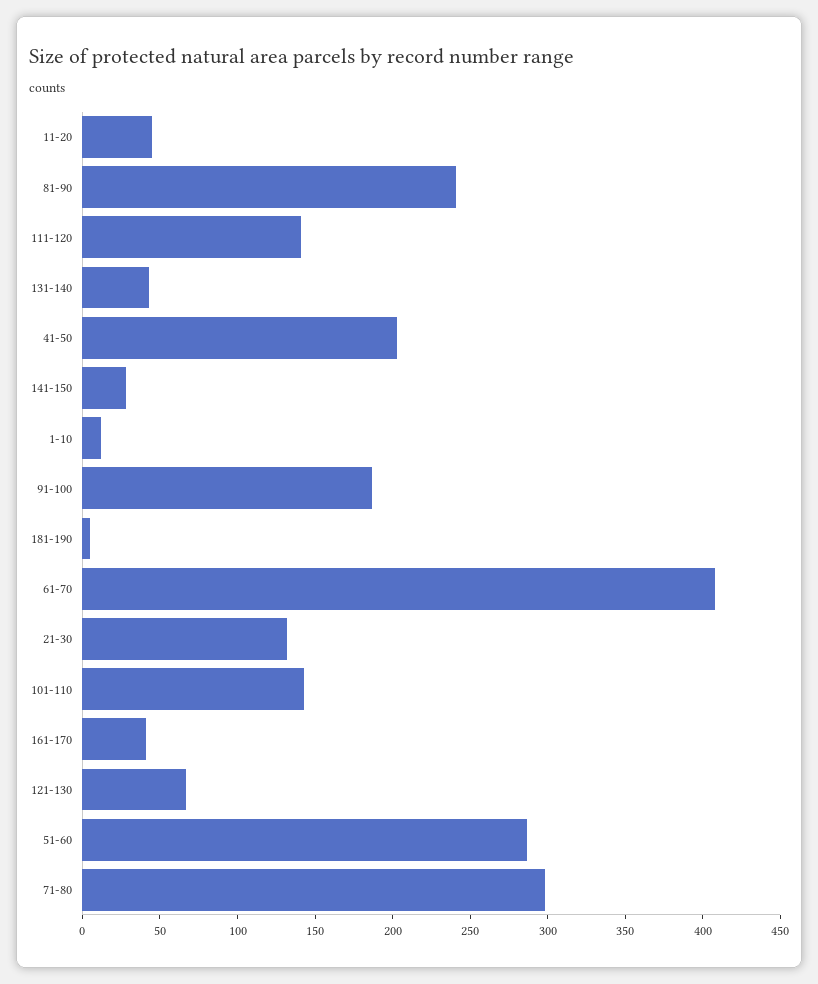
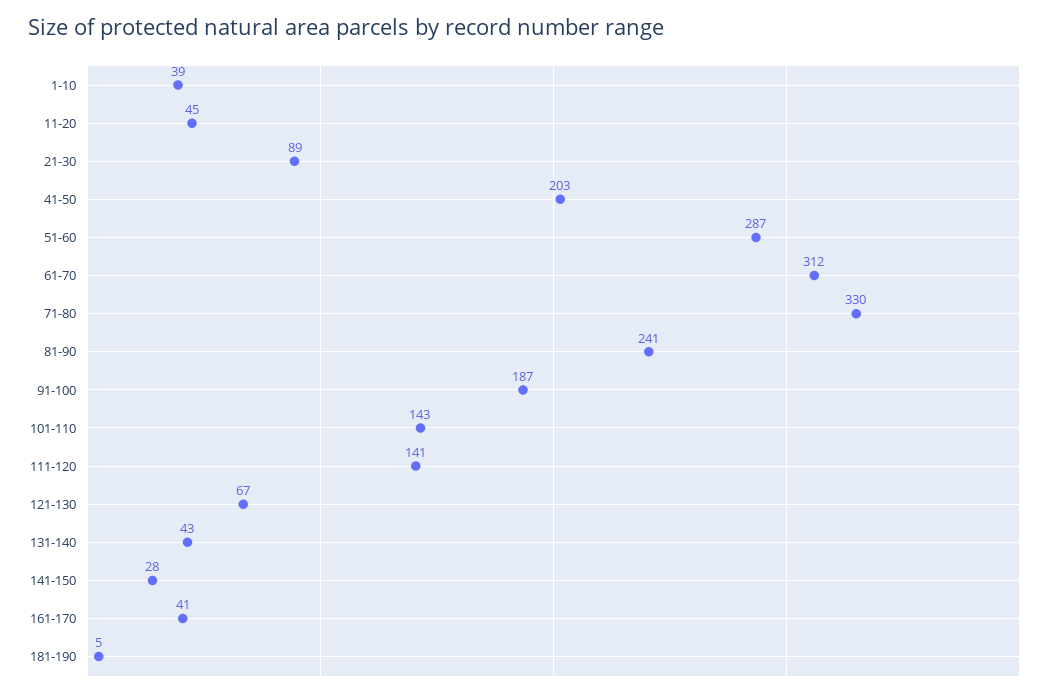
1-10: 10 -> 39
61-70: 410 -> 312
21-30: 130 -> 89
71-80: 300 -> 330

